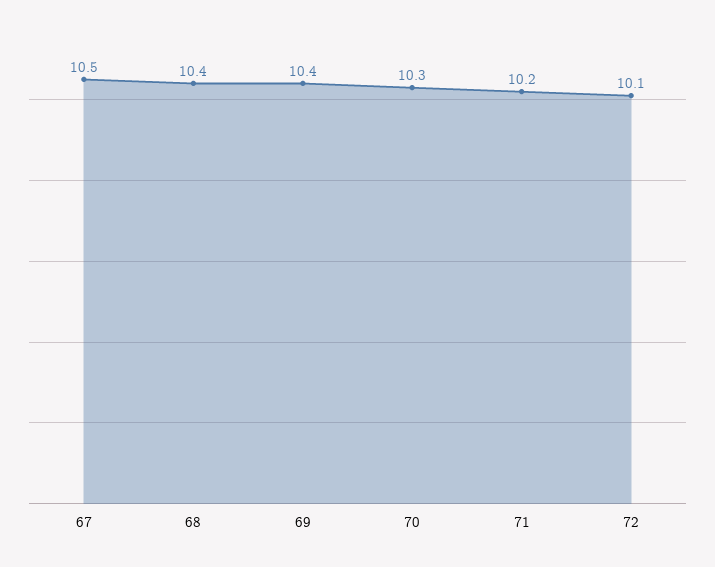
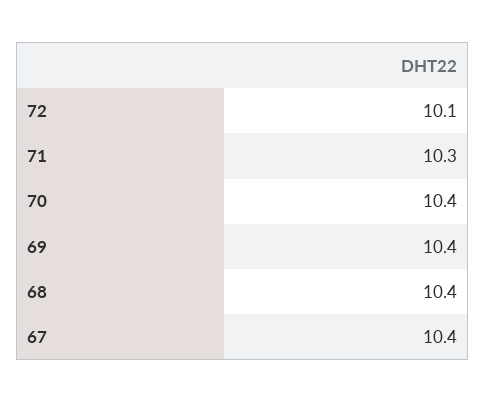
67: 10.5 -> 10.4
70: 10.3 -> 10.4
71: 10.2 -> 10.3

